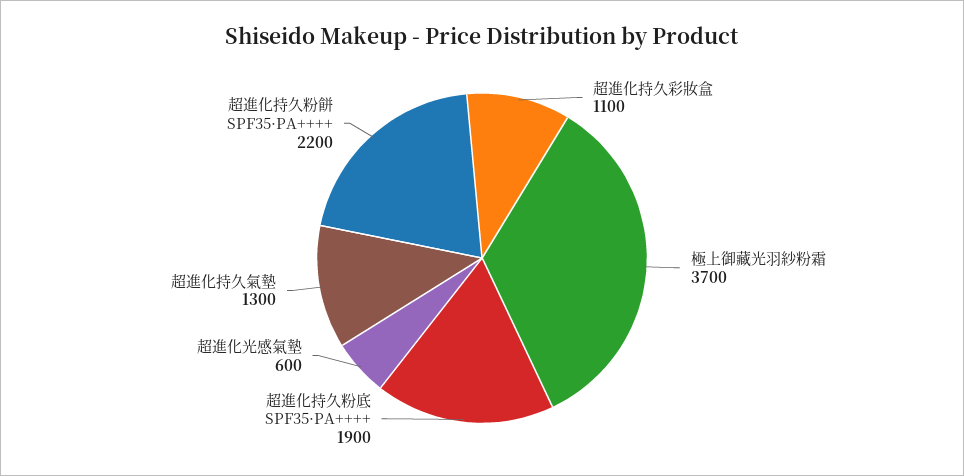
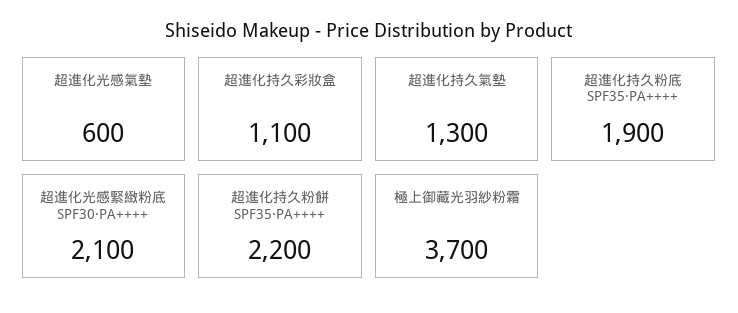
超進化光感緊緻粉底 SPF30·PA++++: none -> 2100

